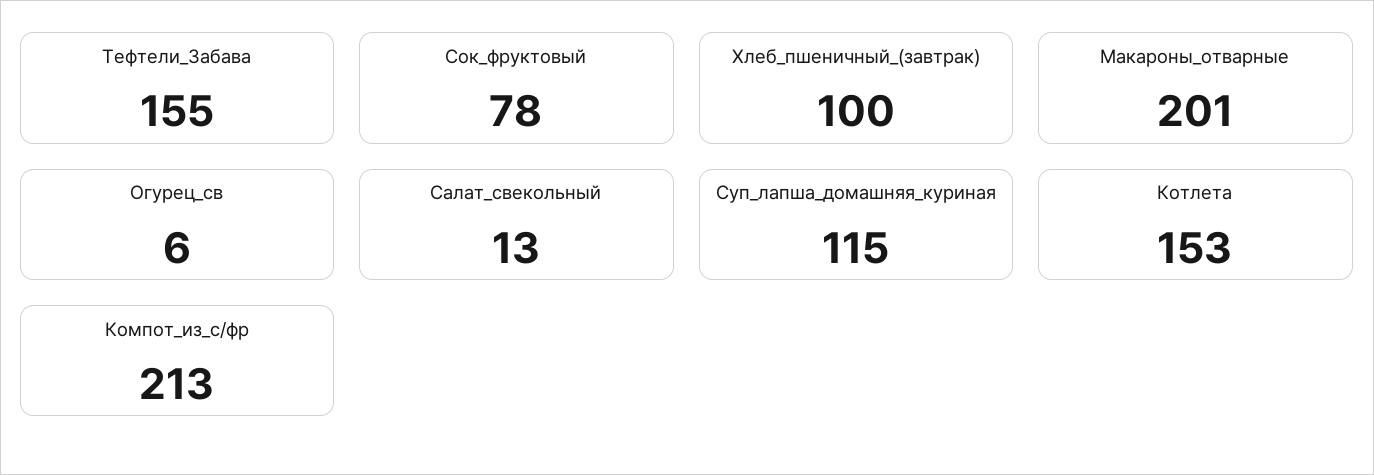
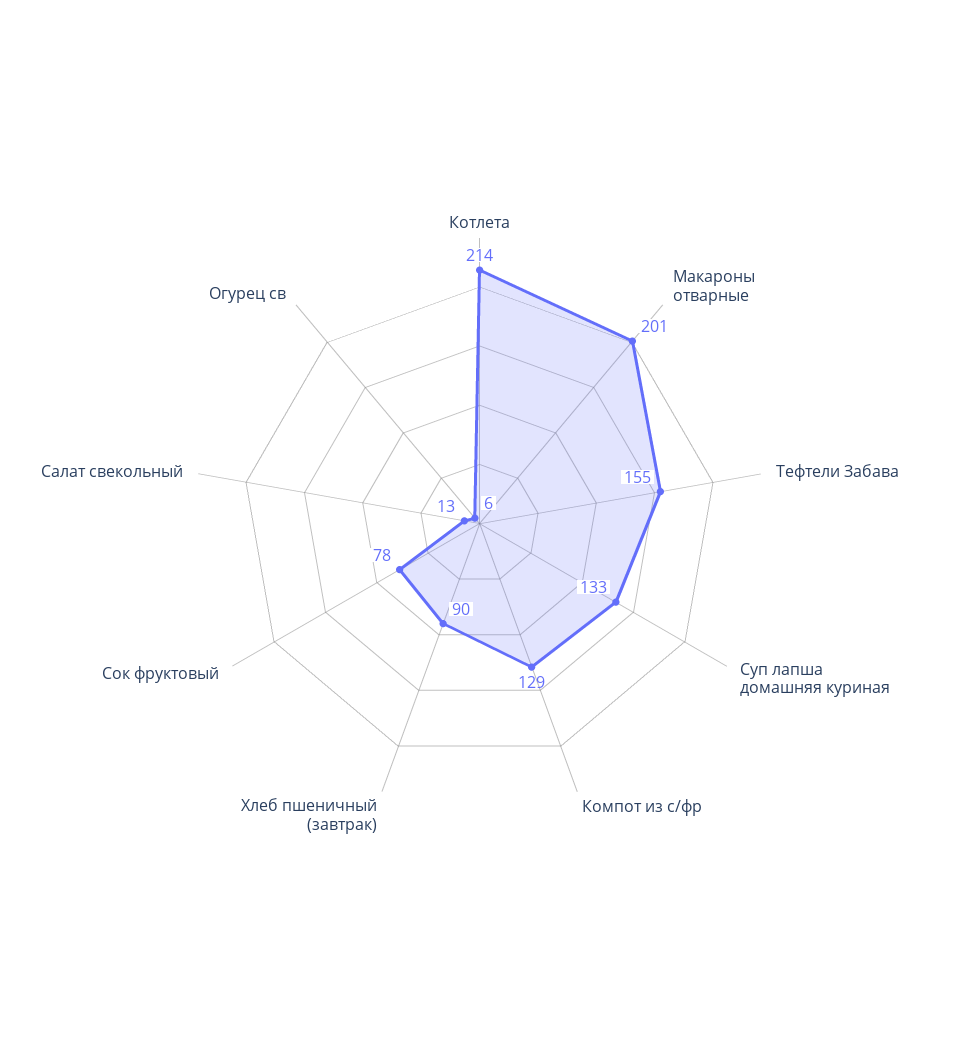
Хлеб_пшеничный_(завтрак): 100 -> 90
Суп_лапша_домашняя_куриная: 115 -> 133
Котлета: 153 -> 214
Компот_из_с/фр: 213 -> 129

